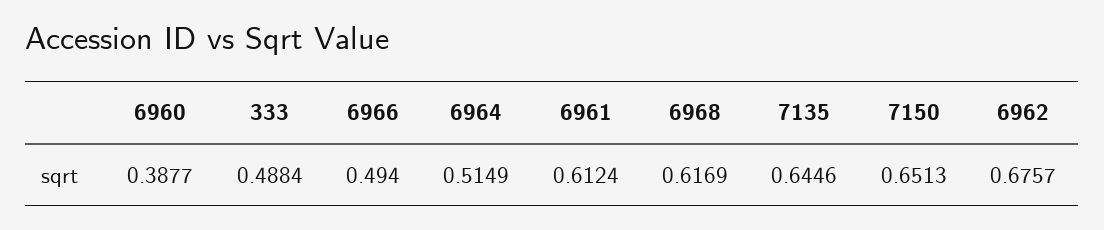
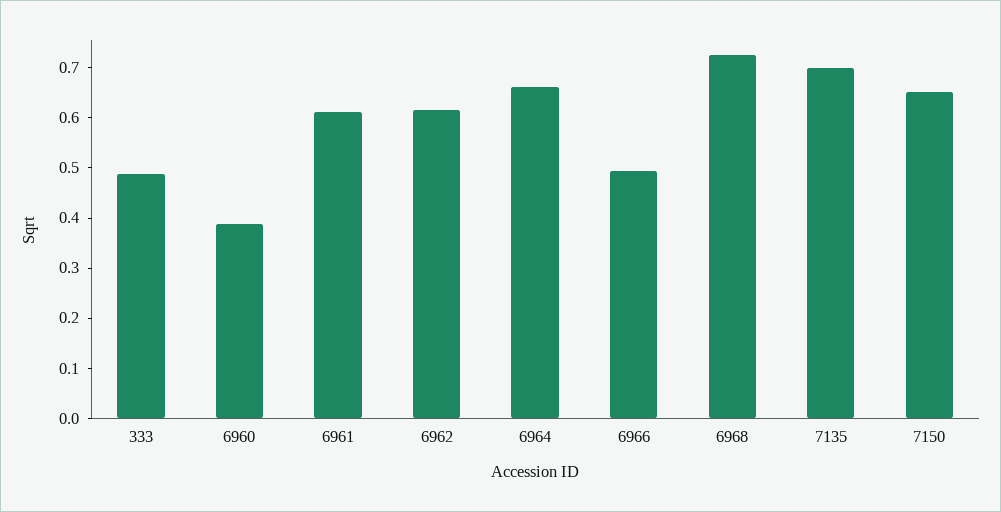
6964: 0.5149 -> 0.66
6968: 0.6169 -> 0.72
7135: 0.6446 -> 0.7
6962: 0.6757 -> 0.62

